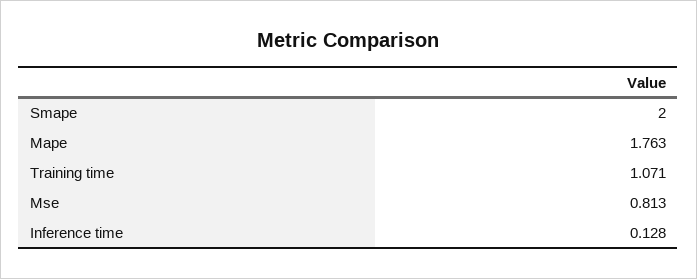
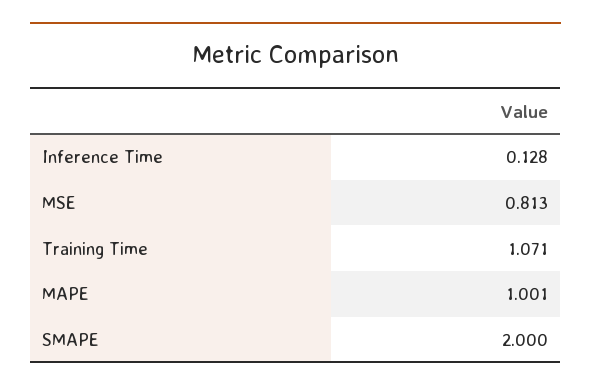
Mape: 1.763 -> 1.001

